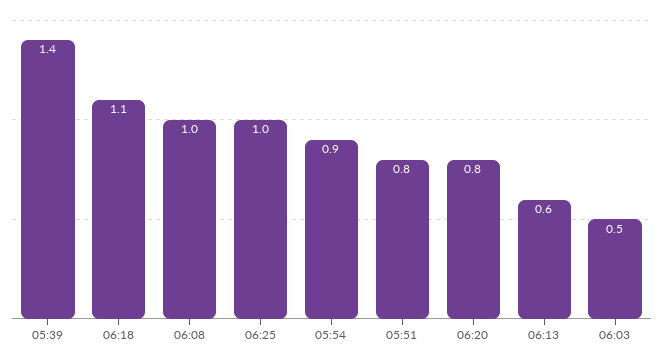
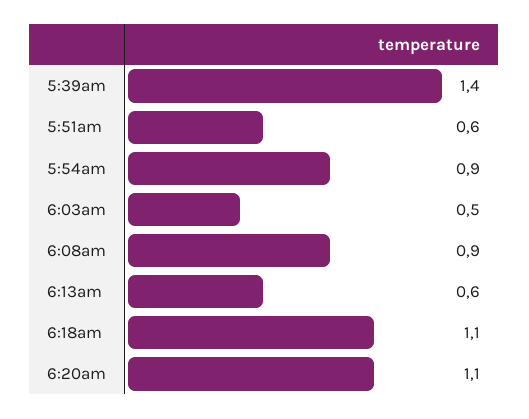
06:08: 1 -> 0.9
06:25: 1 -> none
05:51: 0.8 -> 0.6
06:20: 0.8 -> 1.1

